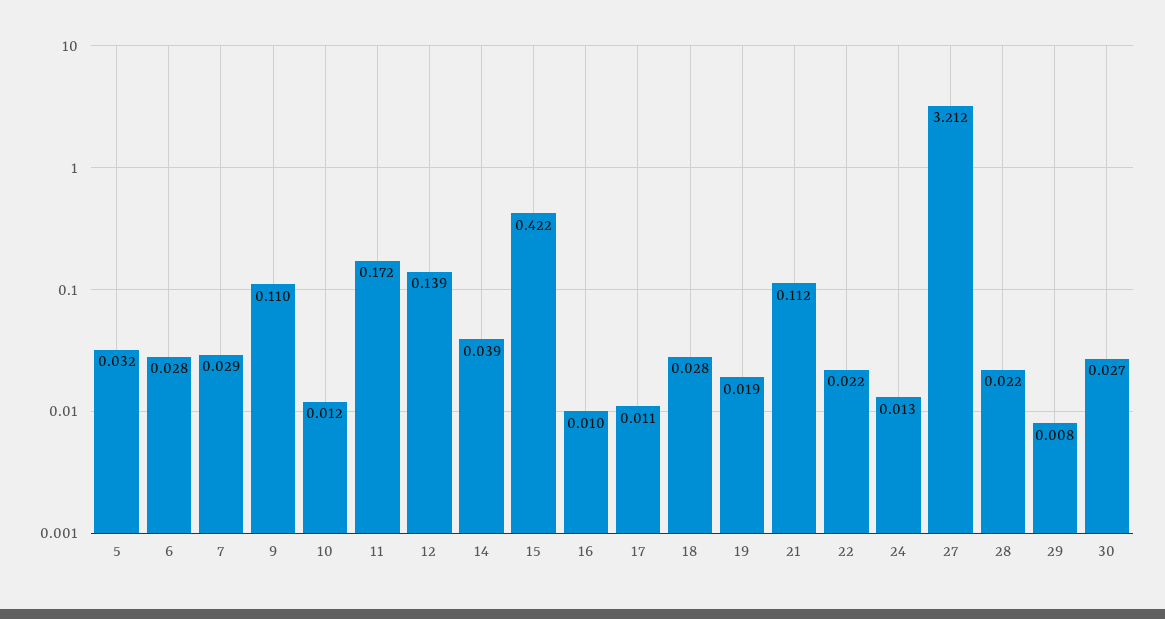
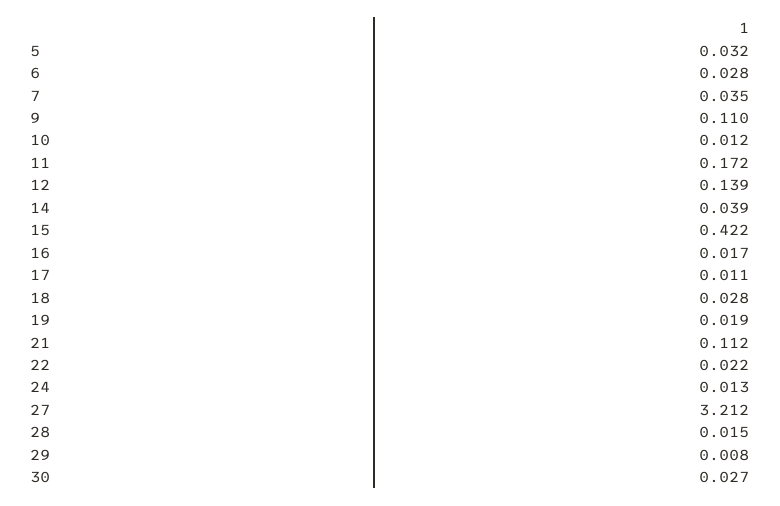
7: 0.029 -> 0.035
16: 0.01 -> 0.017
28: 0.022 -> 0.015

